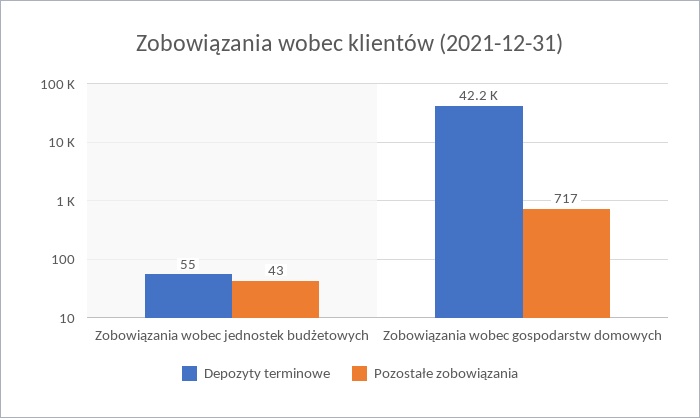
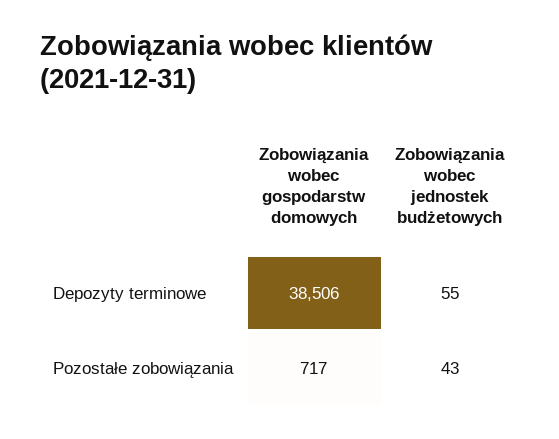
Depozyty terminowe, Zobowiązania wobec gospodarstw domowych: 42200 -> 38506

